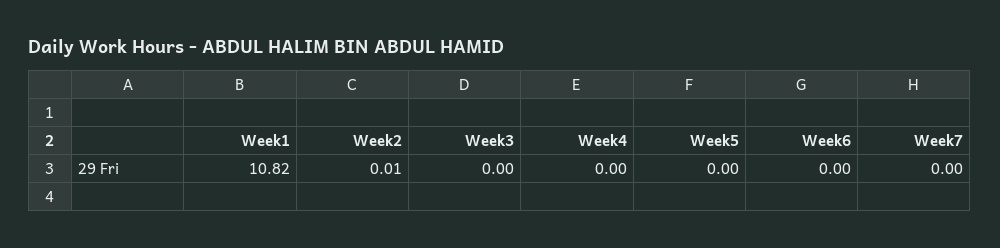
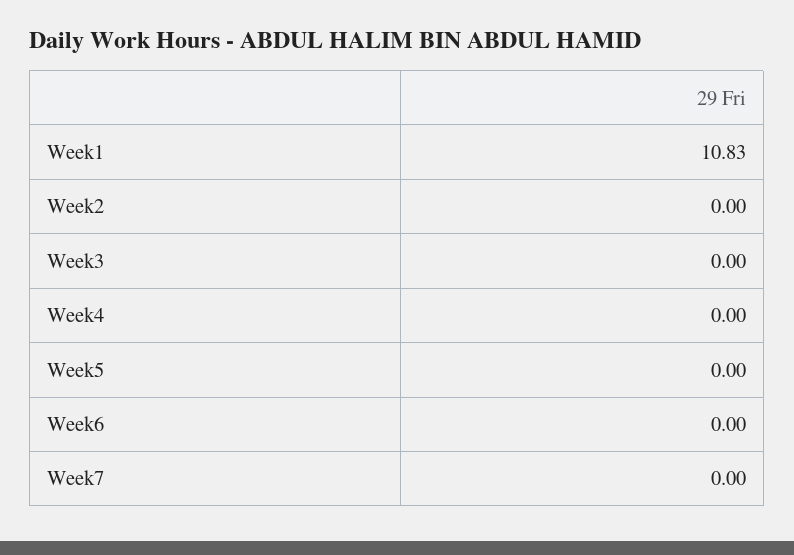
Week1: 10.82 -> 10.83
Week2: 0.01 -> 0

